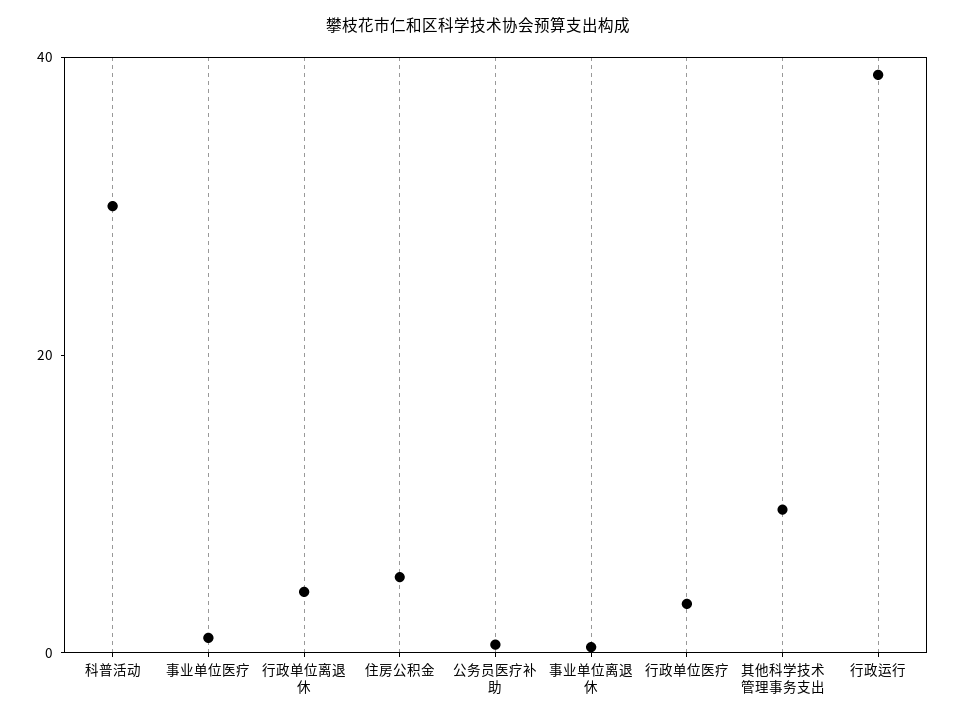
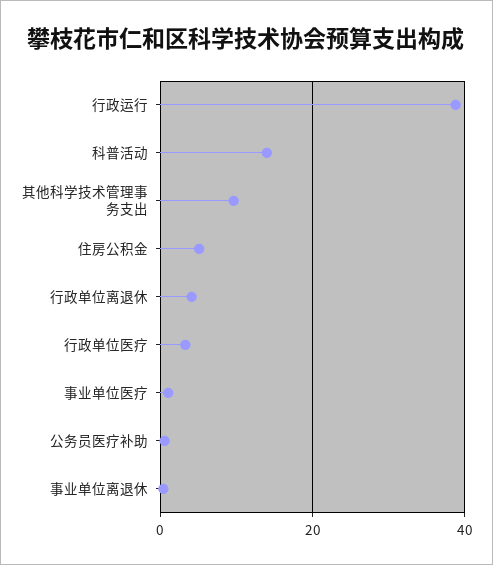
科普活动: 30 -> 14

